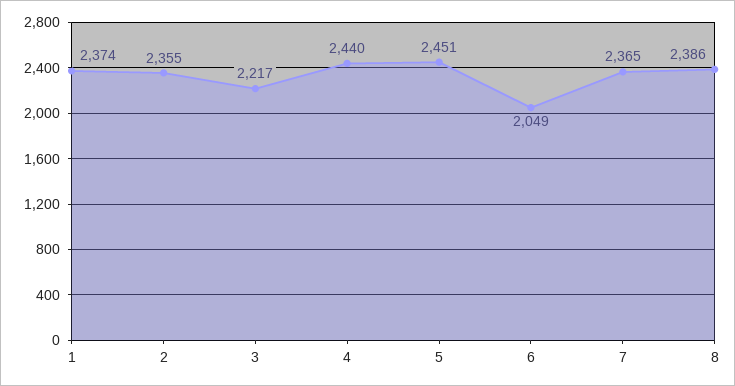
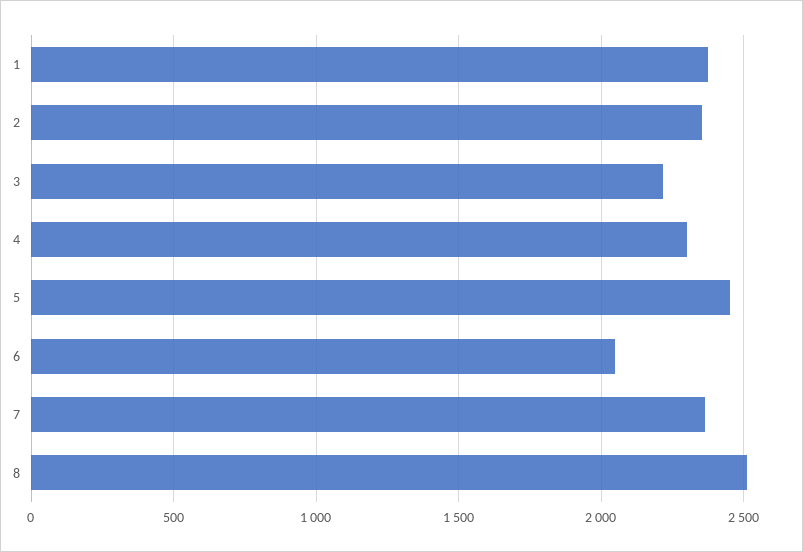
4: 2440 -> 2300
8: 2386 -> 2500

